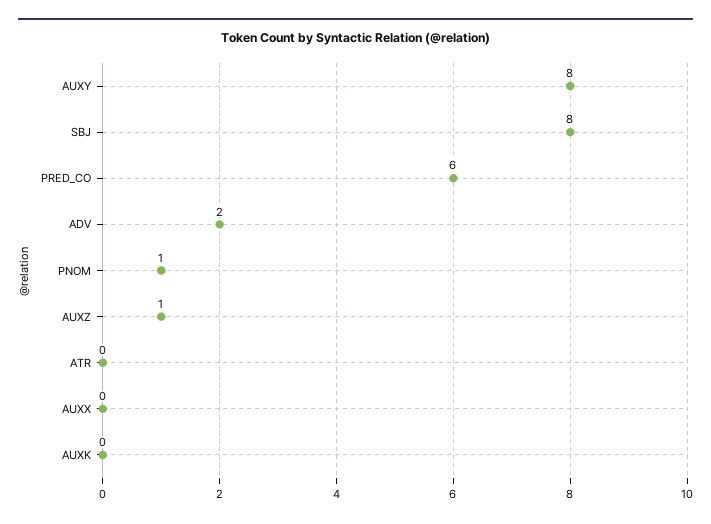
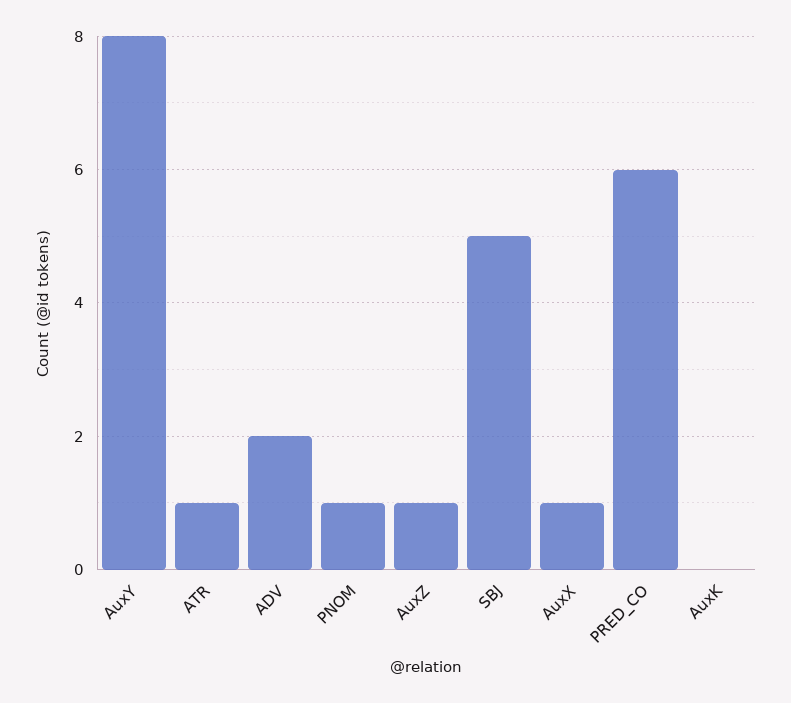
SBJ: 8 -> 5
ATR: 0 -> 1
AUXX: 0 -> 1

